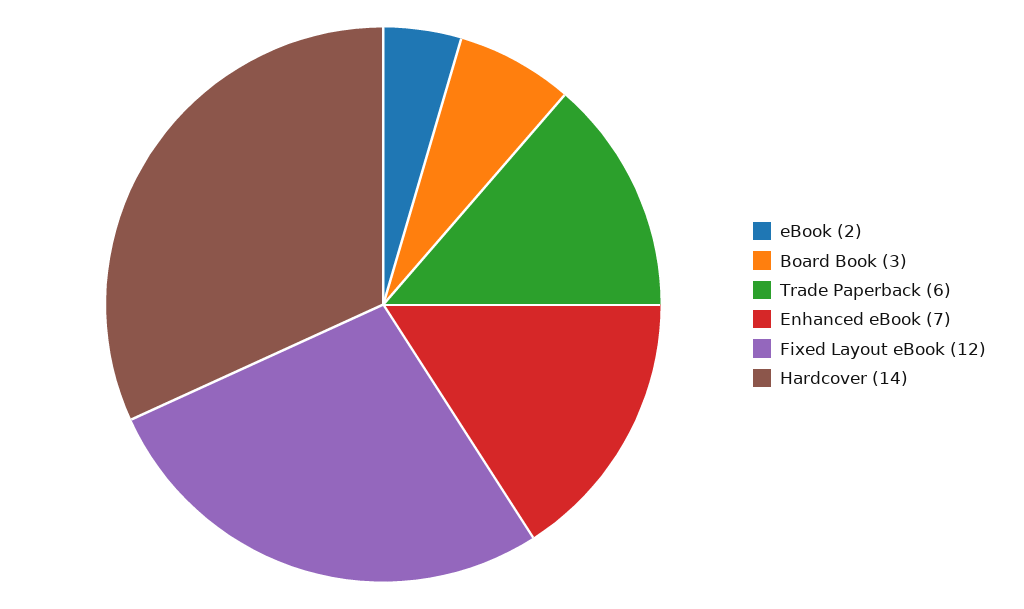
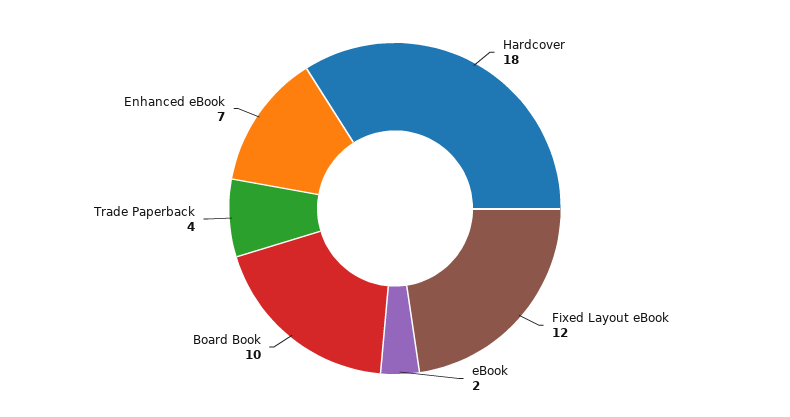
Board Book: 3 -> 10
Trade Paperback: 6 -> 4
Hardcover: 14 -> 18

